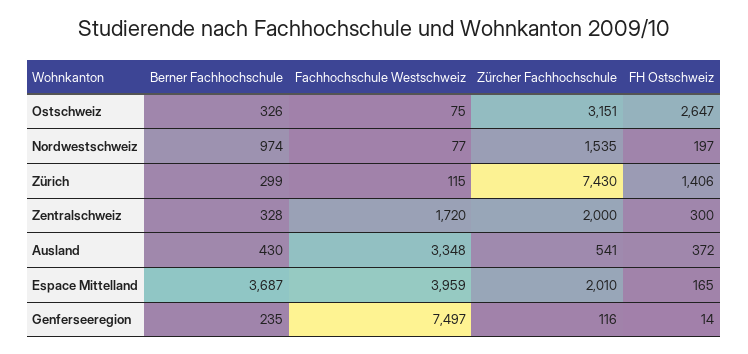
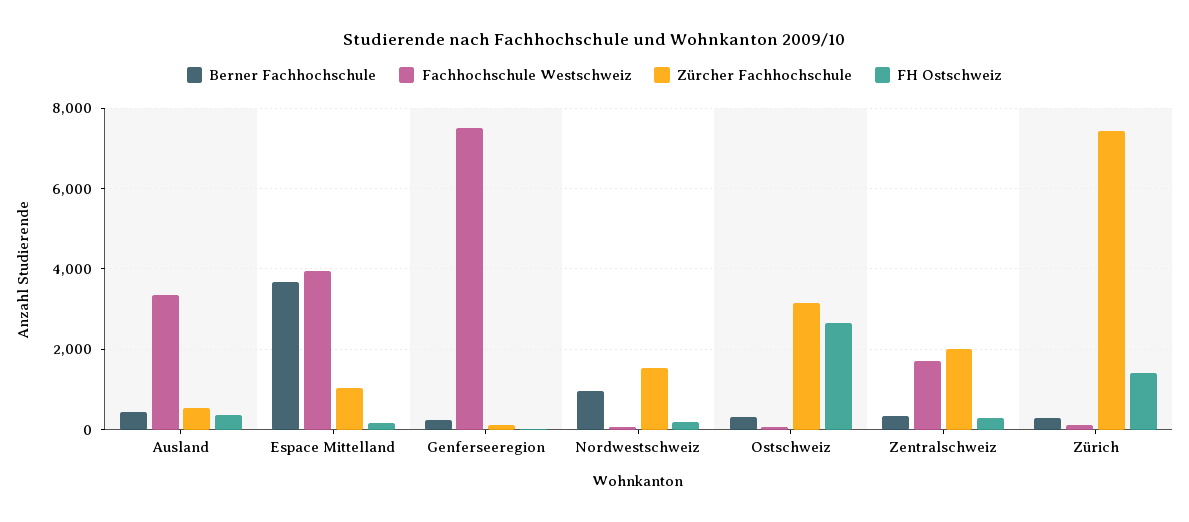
Zürcher Fachhochschule, Espace Mittelland: 2010 -> 1000

